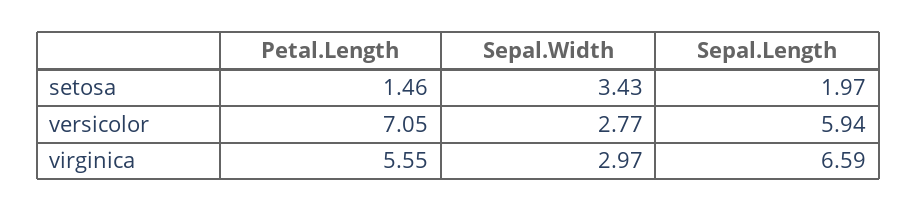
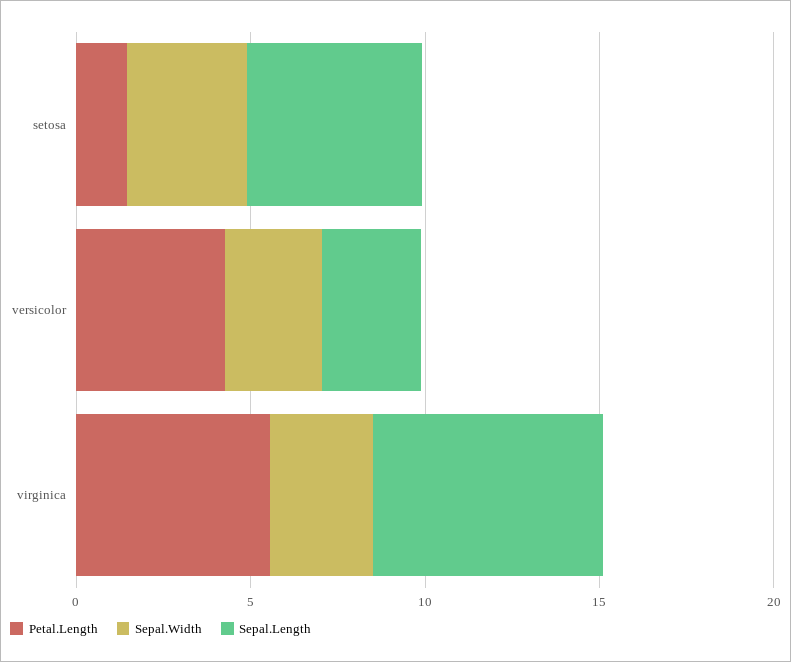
Sepal.Length, setosa: 1.97 -> 5
Petal.Length, versicolor: 7.05 -> 4
Sepal.Length, versicolor: 5.94 -> 3

